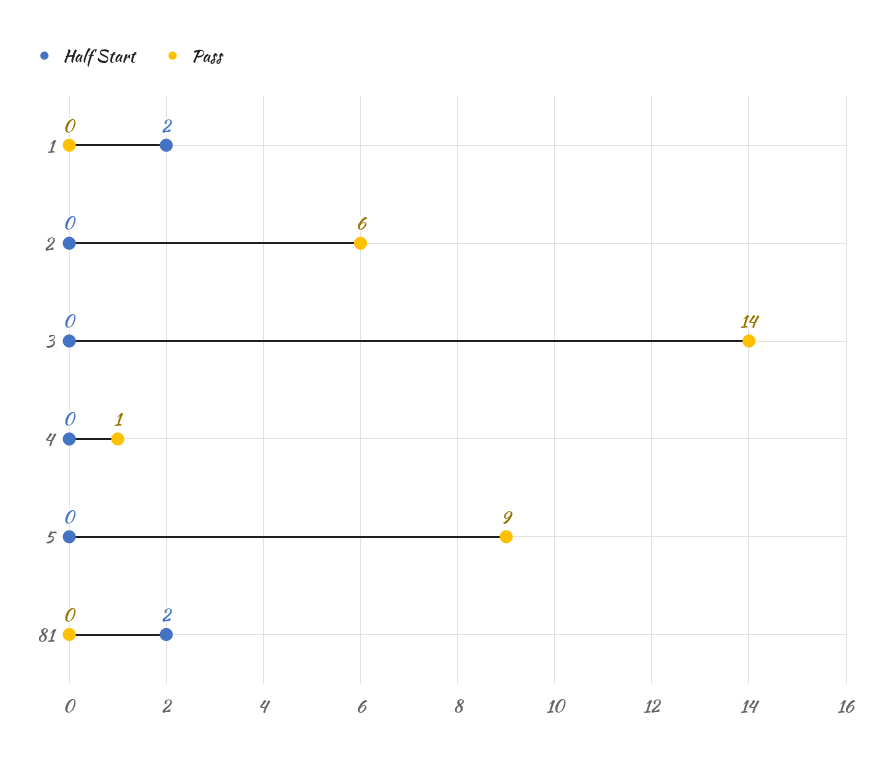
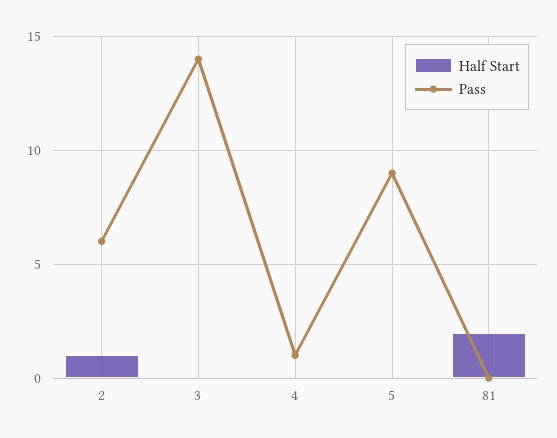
Half Start, 1: 2 -> none
Pass, 1: 0 -> none
Half Start, 2: 0 -> 1

